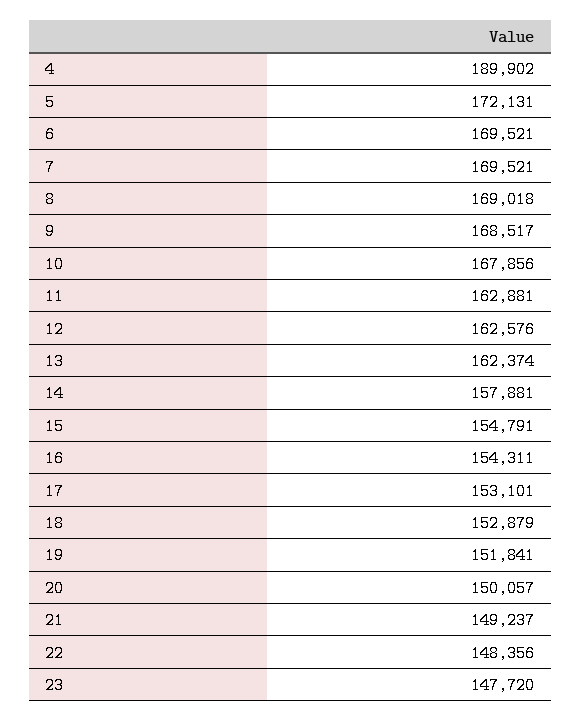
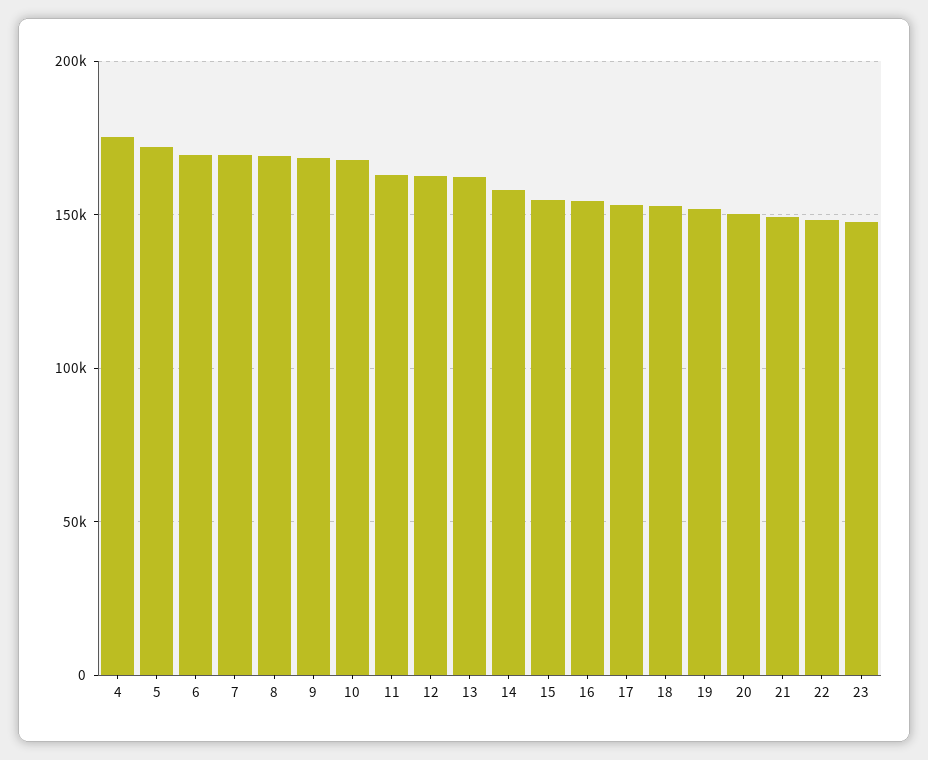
4: 189902 -> 175000

